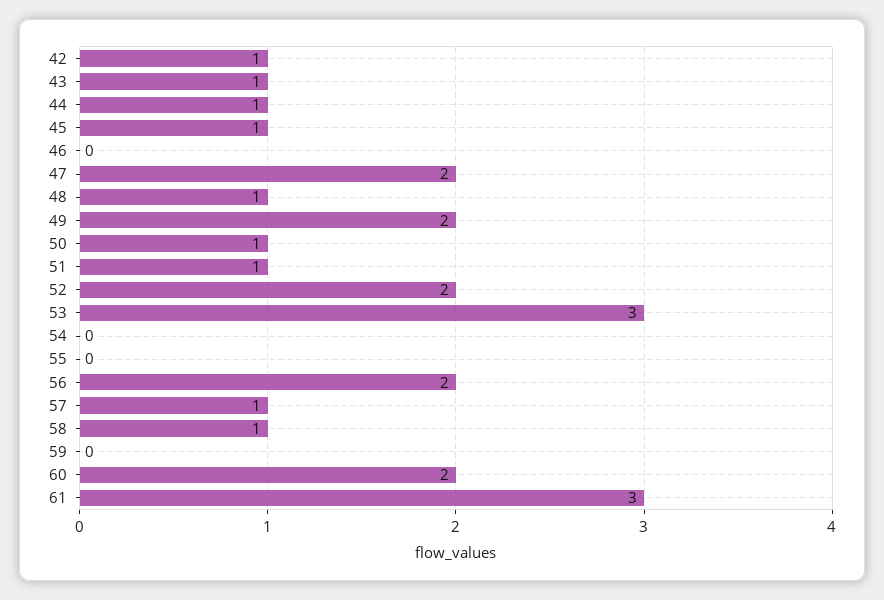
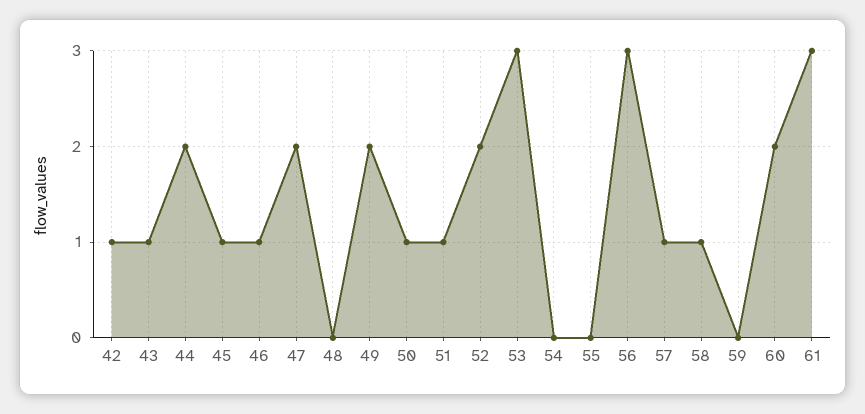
44: 1 -> 2
46: 0 -> 1
48: 1 -> 0
56: 2 -> 3

